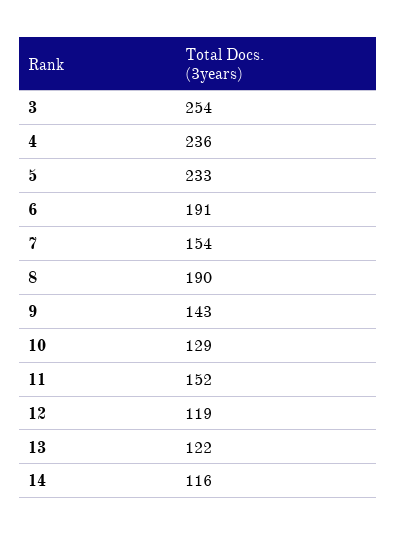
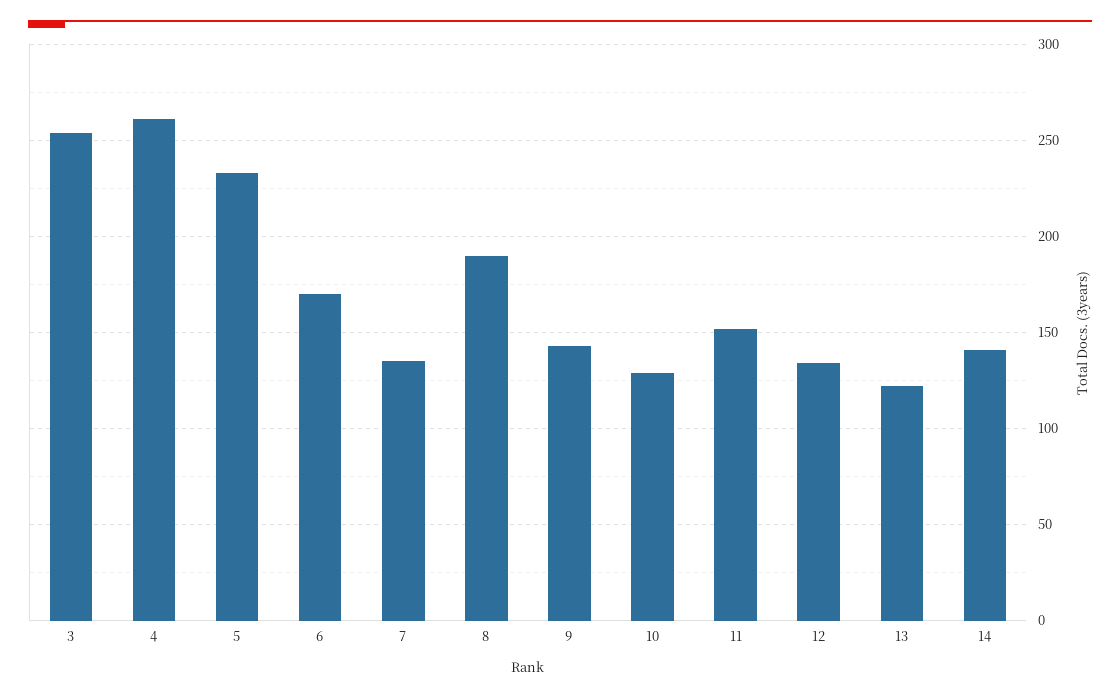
4: 236 -> 260
6: 191 -> 170
7: 154 -> 135
12: 119 -> 135
14: 116 -> 140

